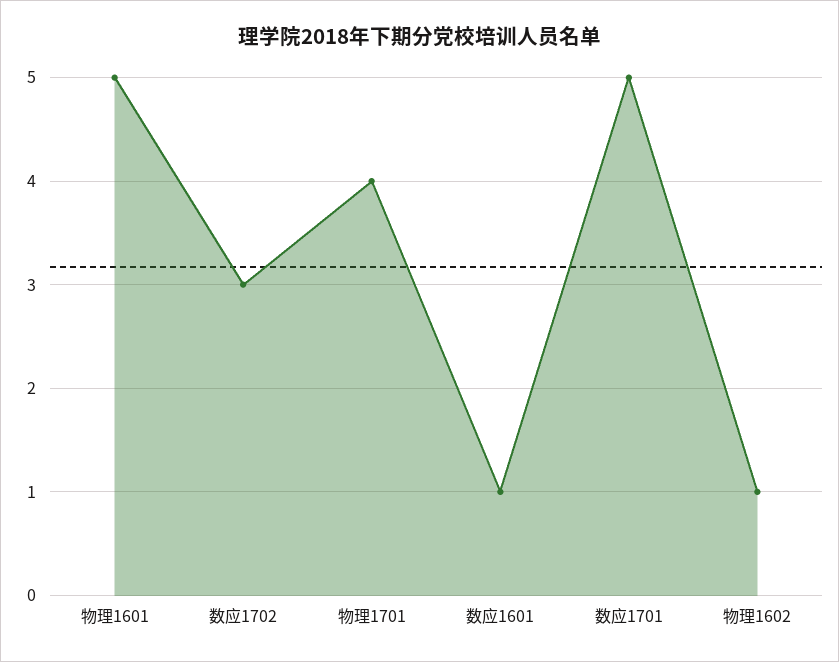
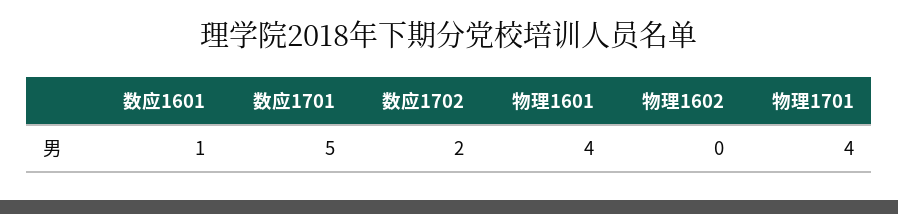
物理1601: 5 -> 4
数应1702: 3 -> 2
物理1602: 1 -> 0

